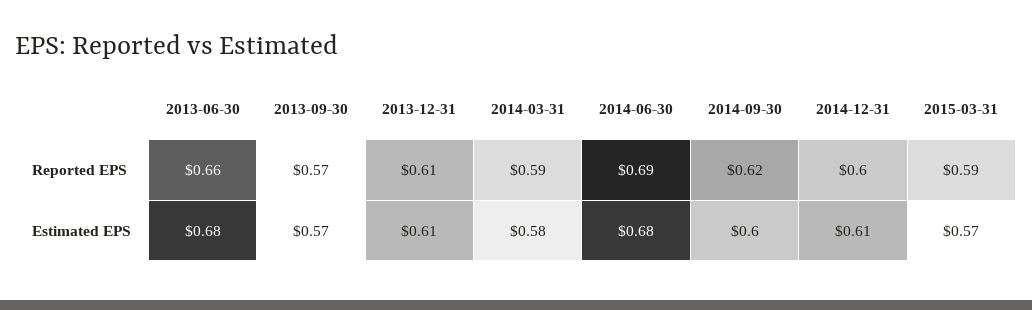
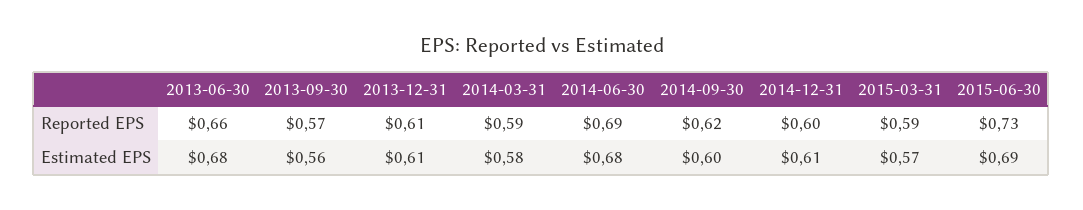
2013-09-30, Estimated EPS: 0.57 -> 0.56
2015-06-30, Reported EPS: none -> 0.73
2015-06-30, Estimated EPS: none -> 0.69

